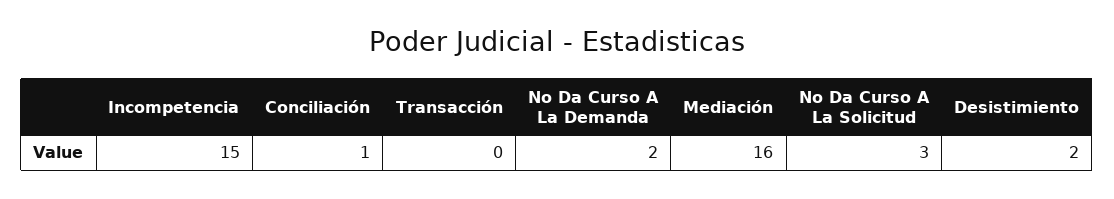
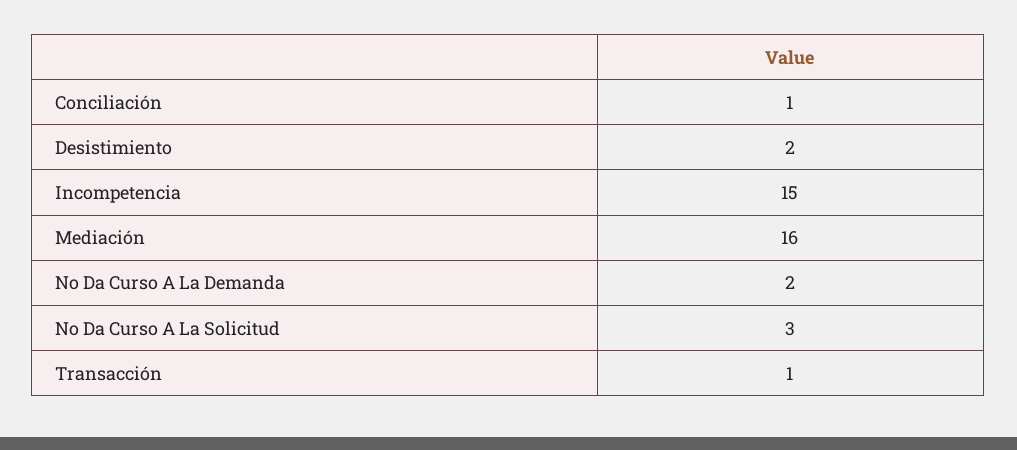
Transacción: 0 -> 1

